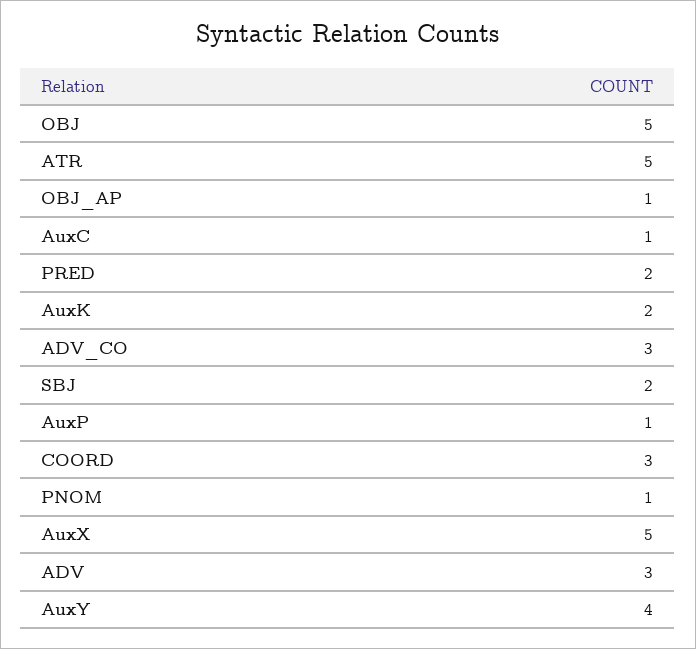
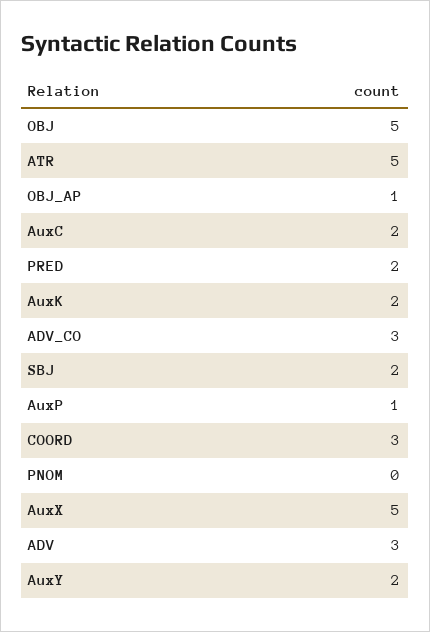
AuxC: 1 -> 2
PNOM: 1 -> 0
AuxY: 4 -> 2

